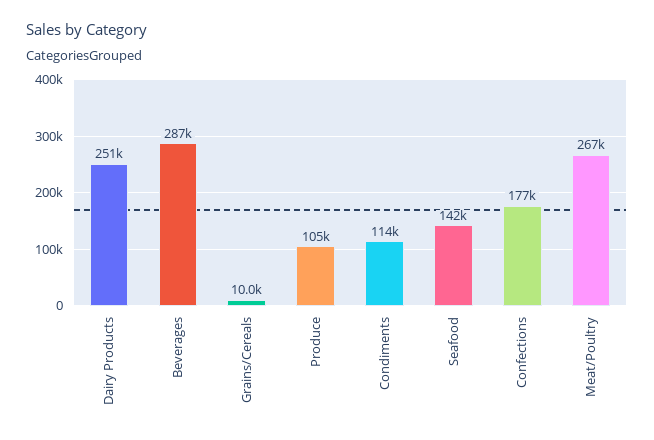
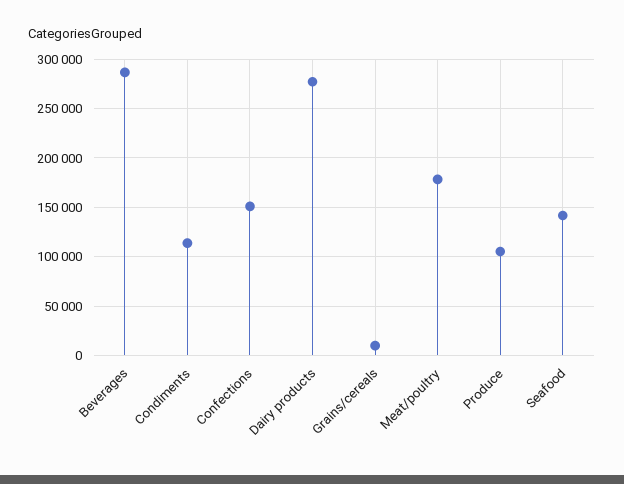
Dairy Products: 251000 -> 280000
Confections: 177000 -> 150000
Meat/Poultry: 267000 -> 180000

